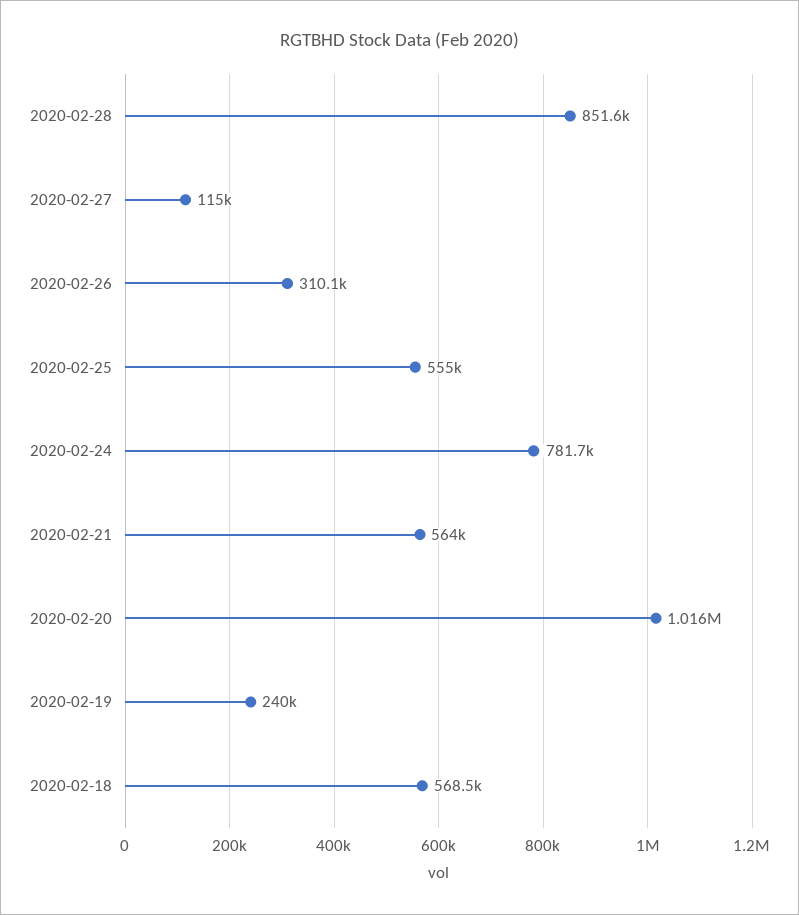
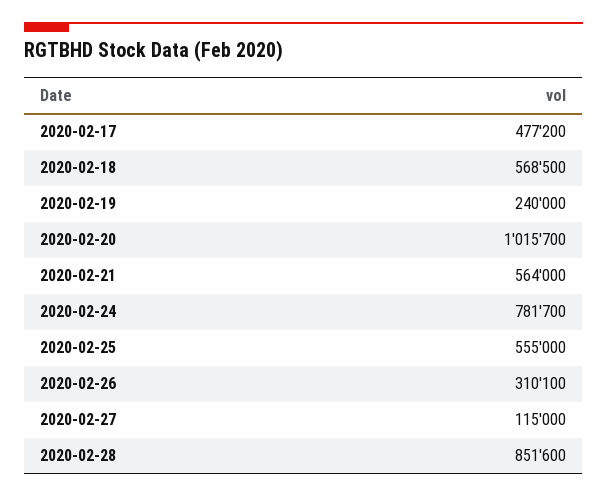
2020-02-17: none -> 477200

